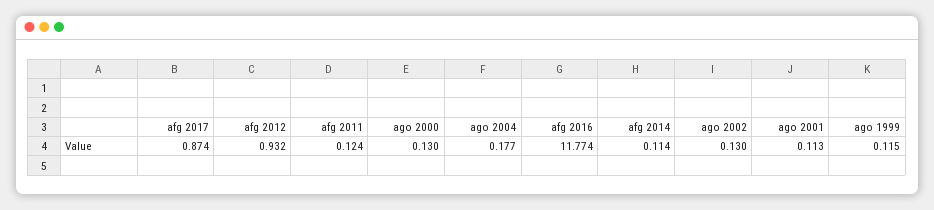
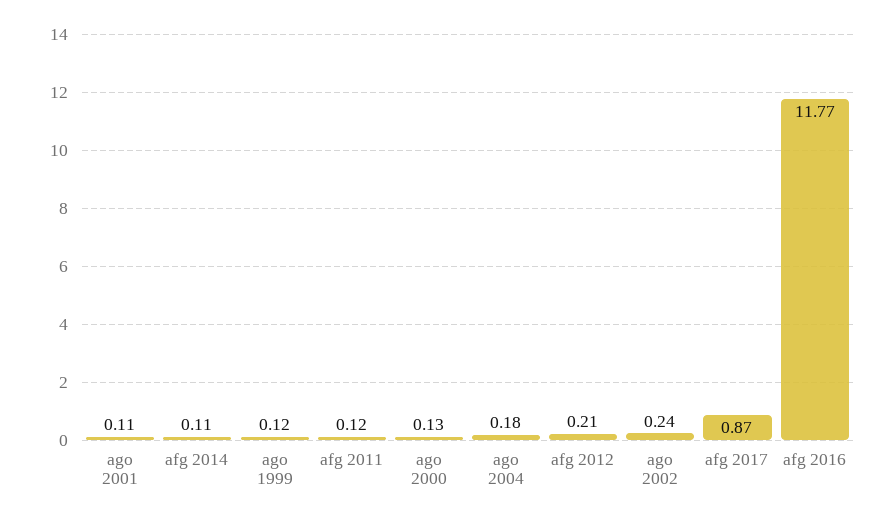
afg 2012: 0.932 -> 0.21
ago 2002: 0.13 -> 0.24

